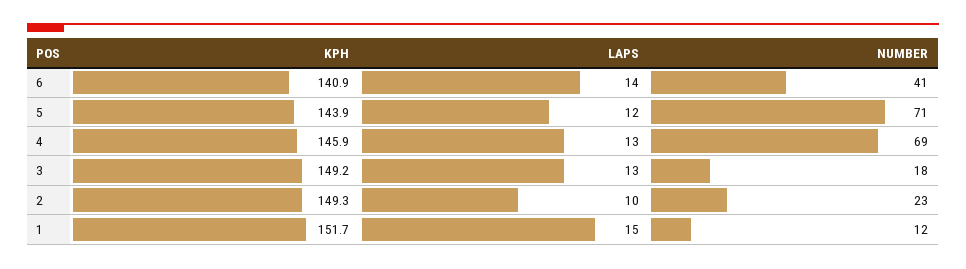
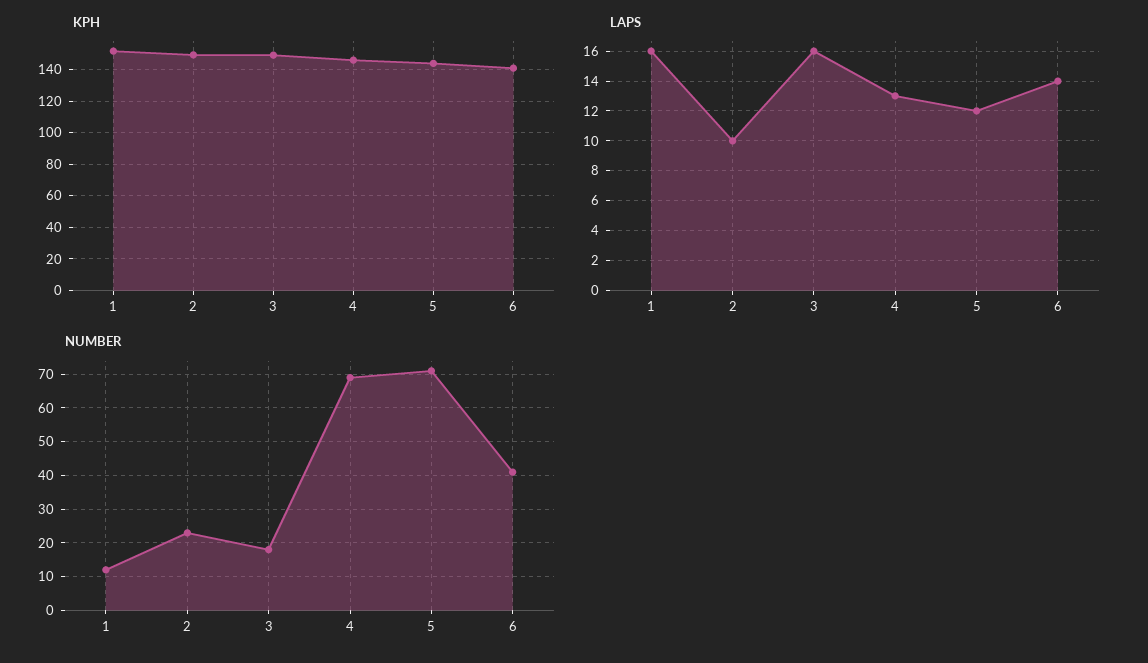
LAPS, 3: 13 -> 16
LAPS, 1: 15 -> 16

